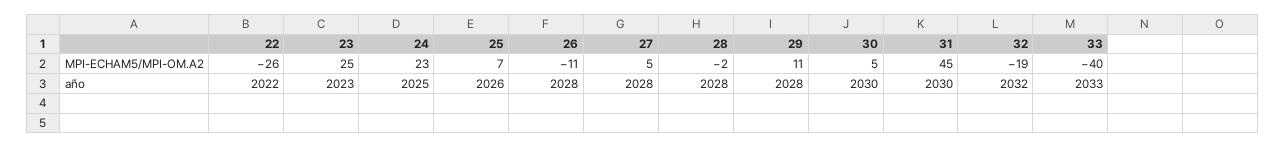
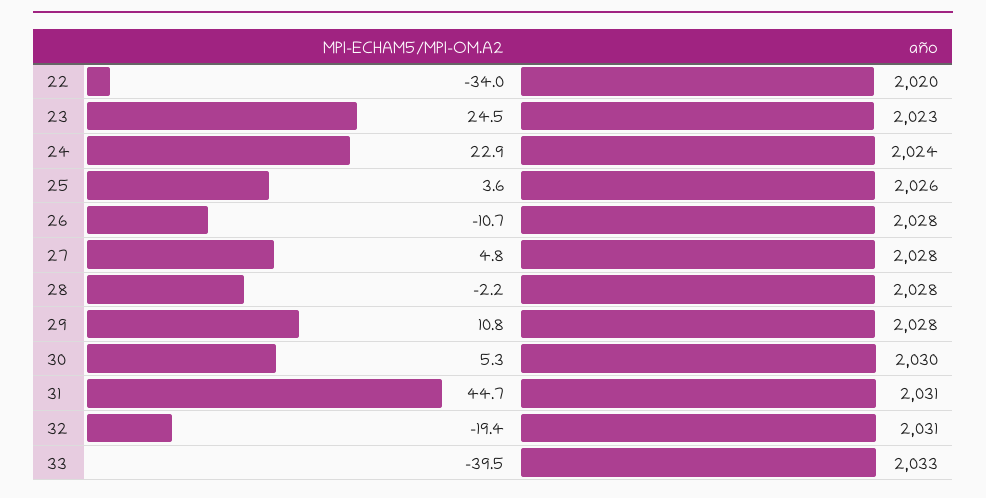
22, MPI-ECHAM5/MPI-OM.A2: -26 -> -34
25, MPI-ECHAM5/MPI-OM.A2: 7 -> 3.6
22, año: 2022 -> 2020
24, año: 2025 -> 2024
31, año: 2030 -> 2031
32, año: 2032 -> 2031

